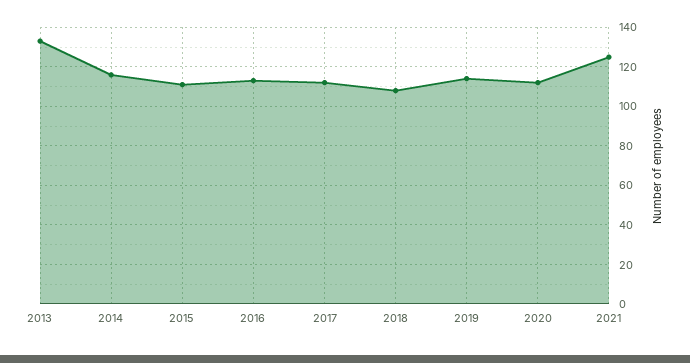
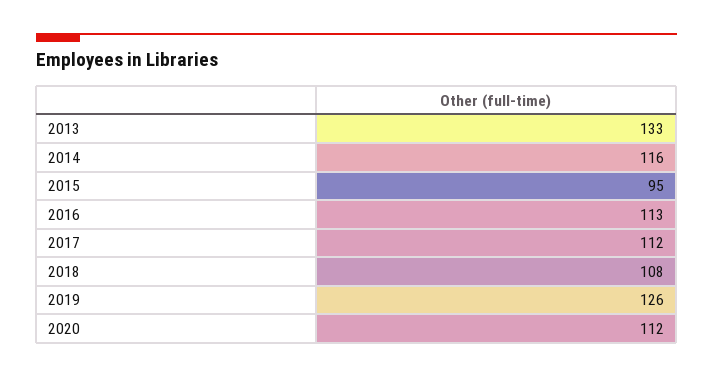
2015: 110 -> 95
2019: 115 -> 126
2021: 125 -> none

